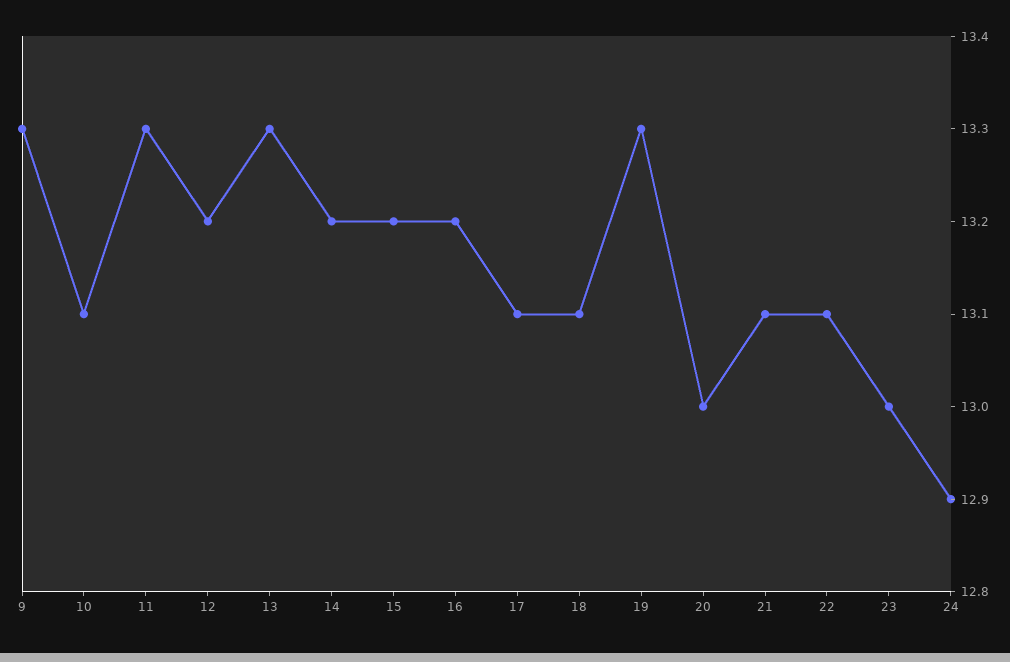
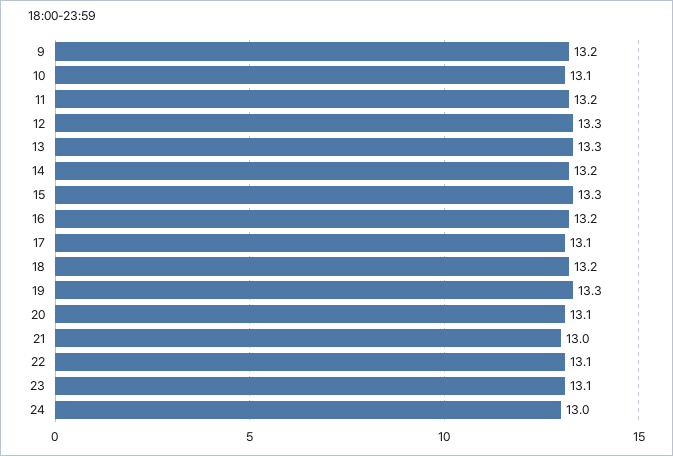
9: 13.3 -> 13.2
11: 13.3 -> 13.2
12: 13.2 -> 13.3
15: 13.2 -> 13.3
18: 13.1 -> 13.2
20: 13 -> 13.1
21: 13.1 -> 13
23: 13 -> 13.1
24: 12.9 -> 13

